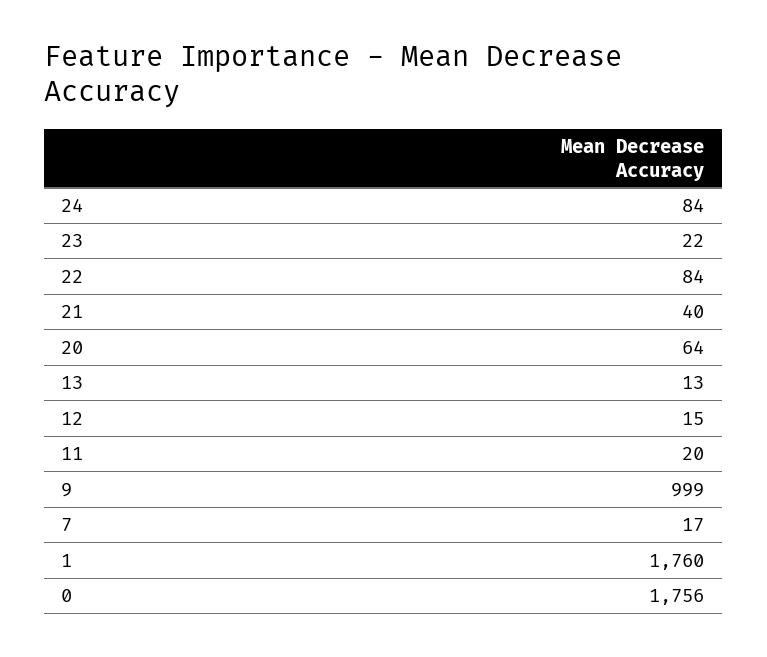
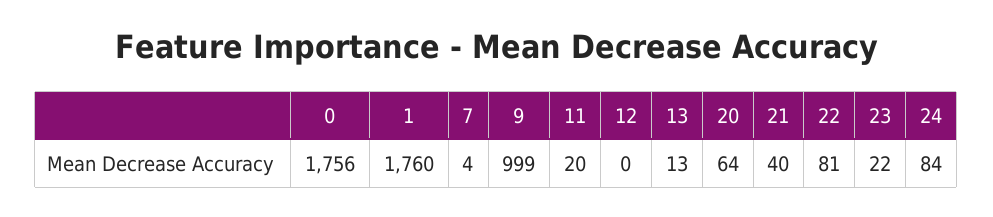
22: 84 -> 81
12: 15 -> 0
7: 17 -> 4

